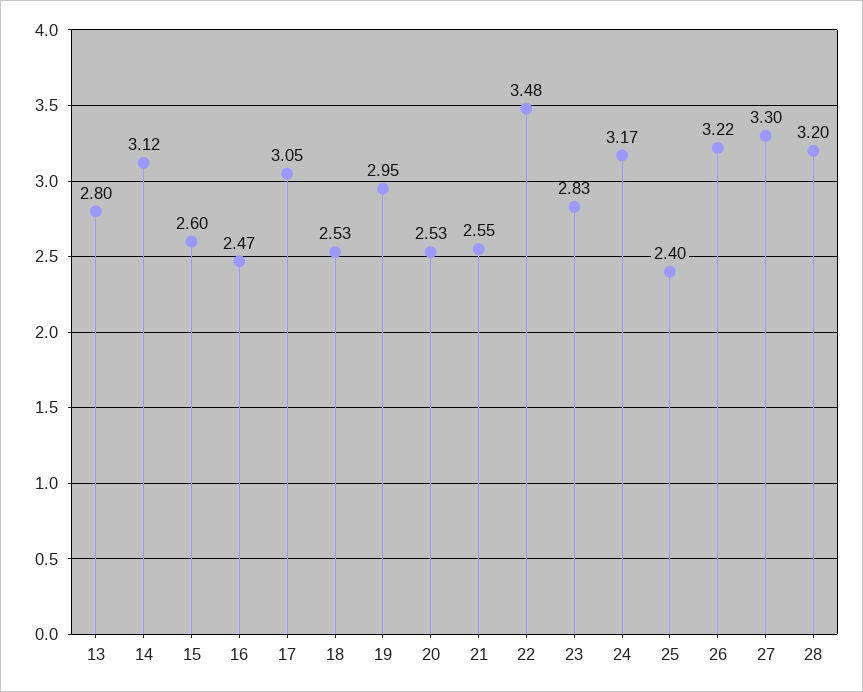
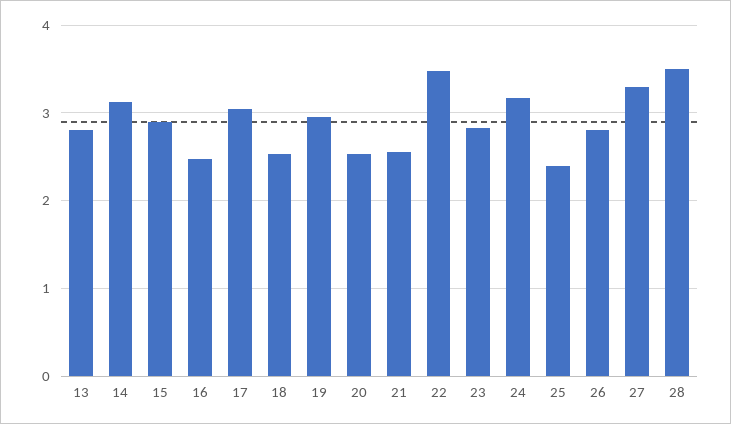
15: 2.6 -> 2.9
26: 3.22 -> 2.8
28: 3.2 -> 3.5

